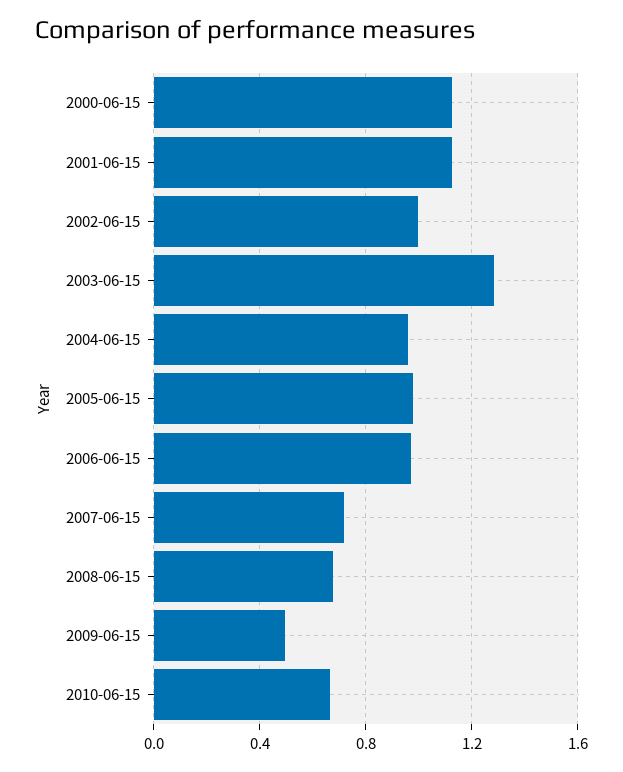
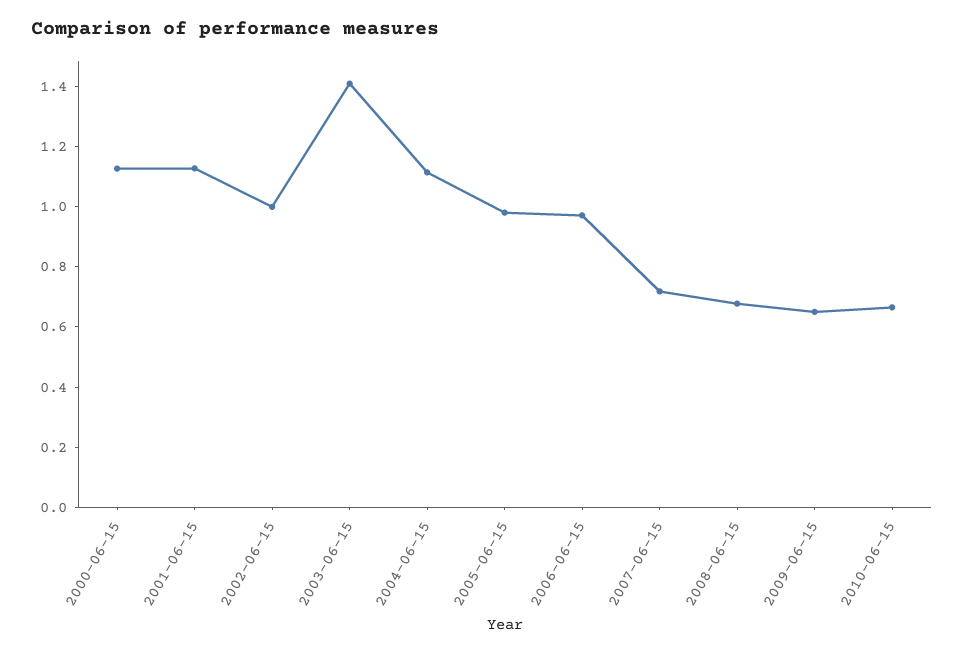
2003-06-15: 1.3 -> 1.4
2004-06-15: 0.95 -> 1.1
2009-06-15: 0.5 -> 0.65

